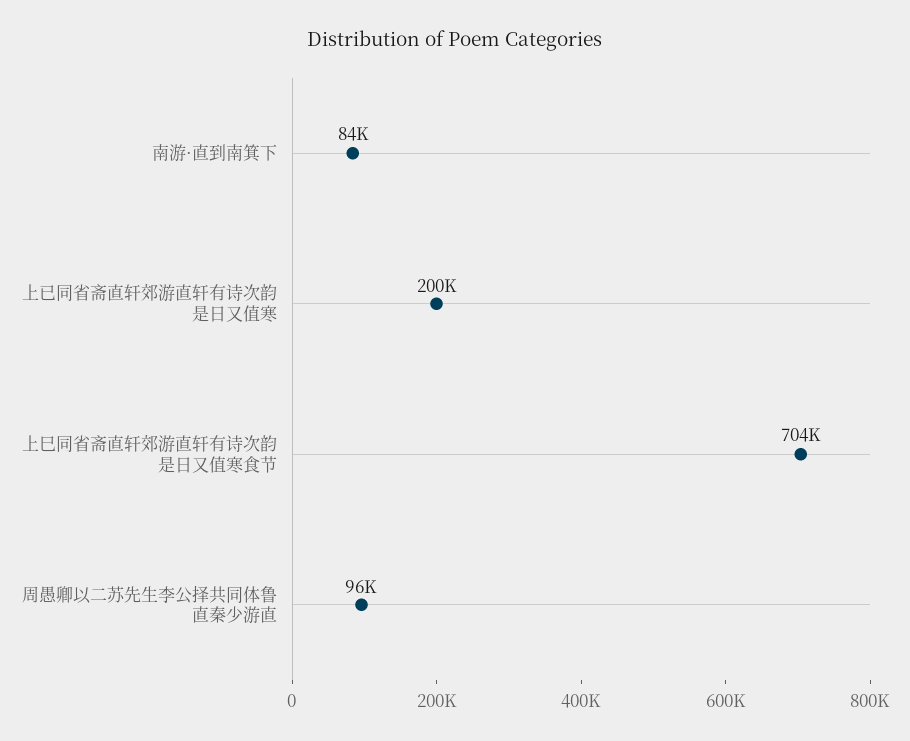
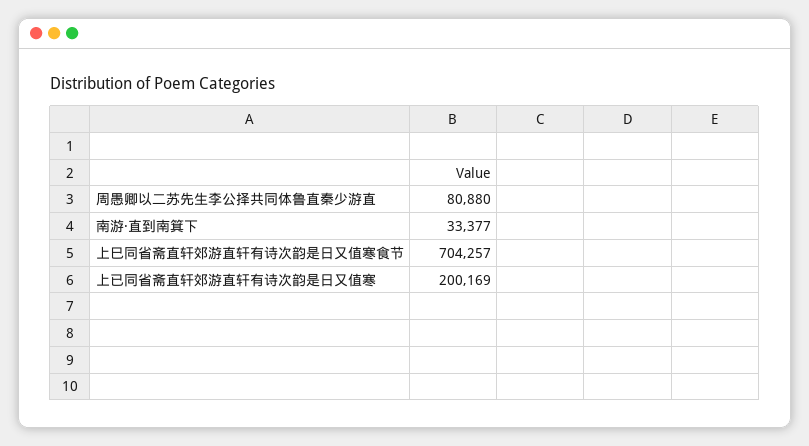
南游·直到南箕下: 84000 -> 33377
周愚卿以二苏先生李公择共同体鲁直秦少游直: 96000 -> 80880

